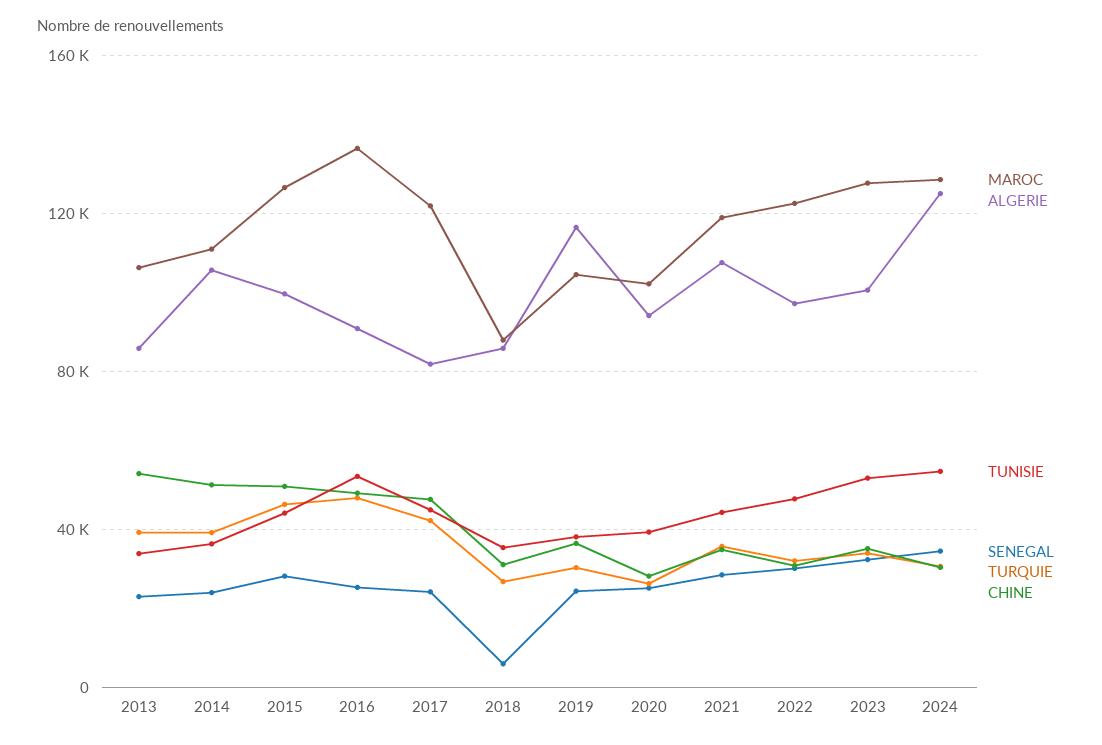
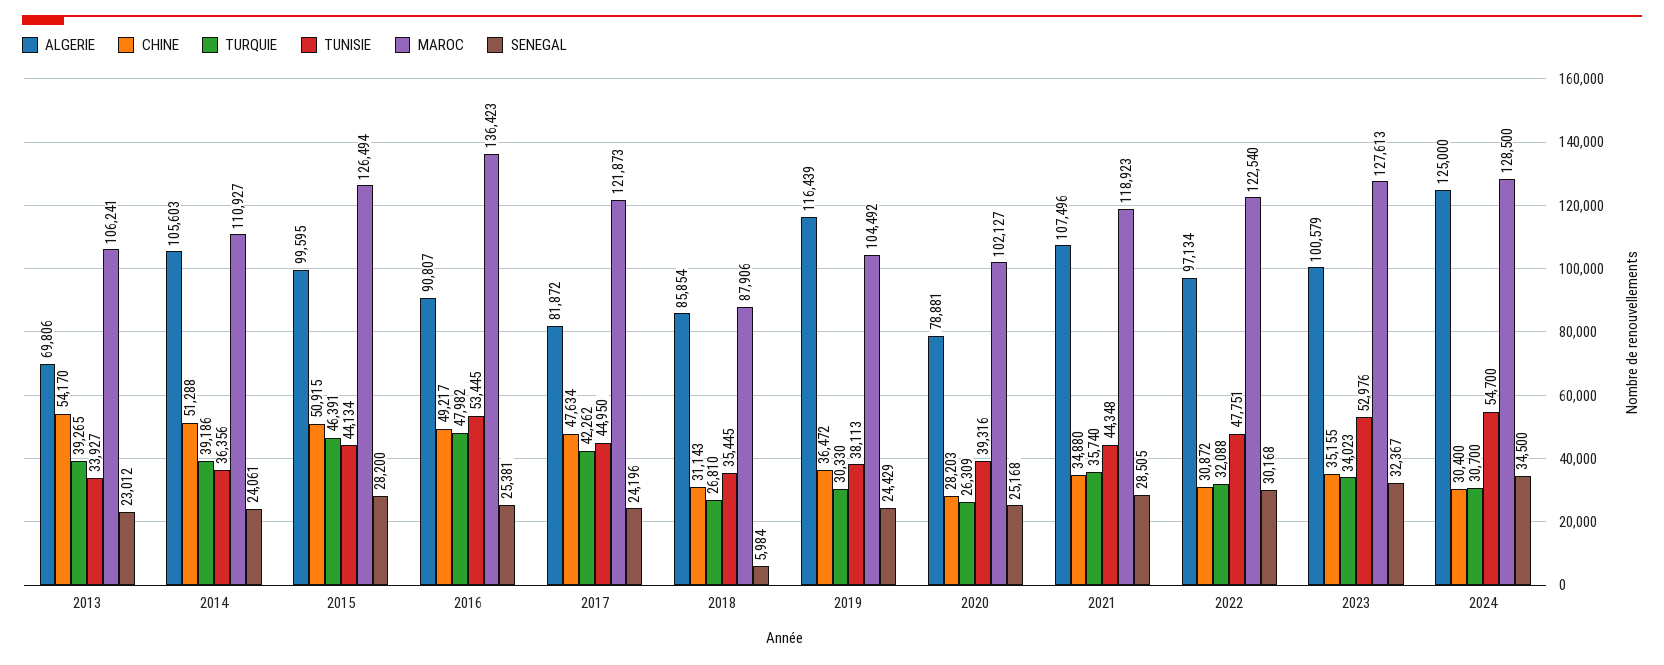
ALGERIE, 2013: 85000 -> 69806
ALGERIE, 2020: 95000 -> 78881

